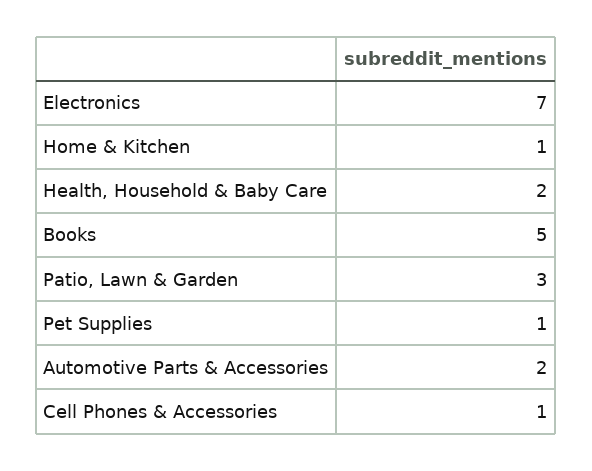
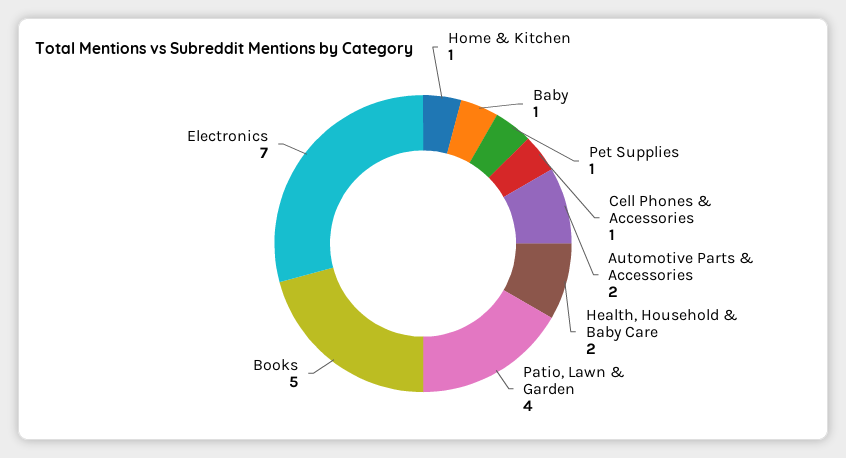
Patio, Lawn & Garden: 3 -> 4
Baby: none -> 1

